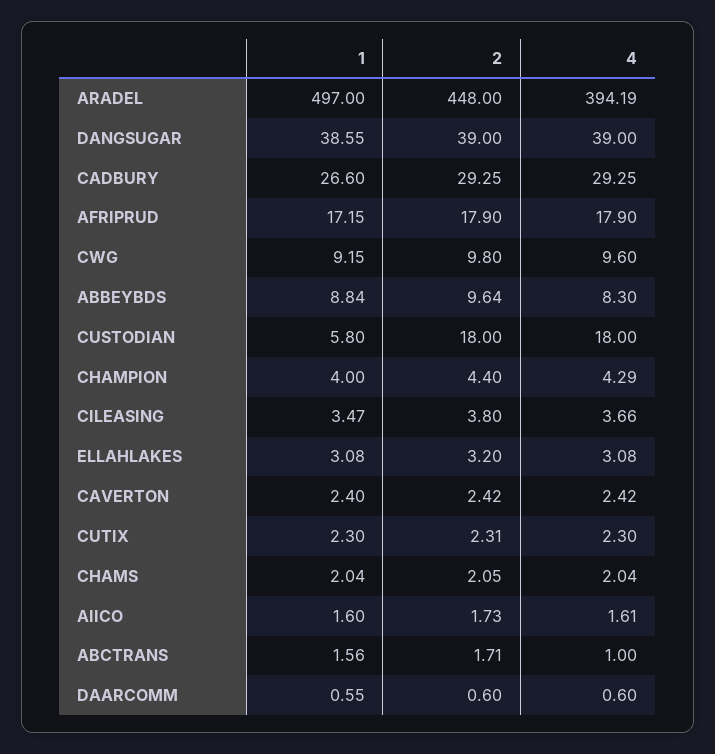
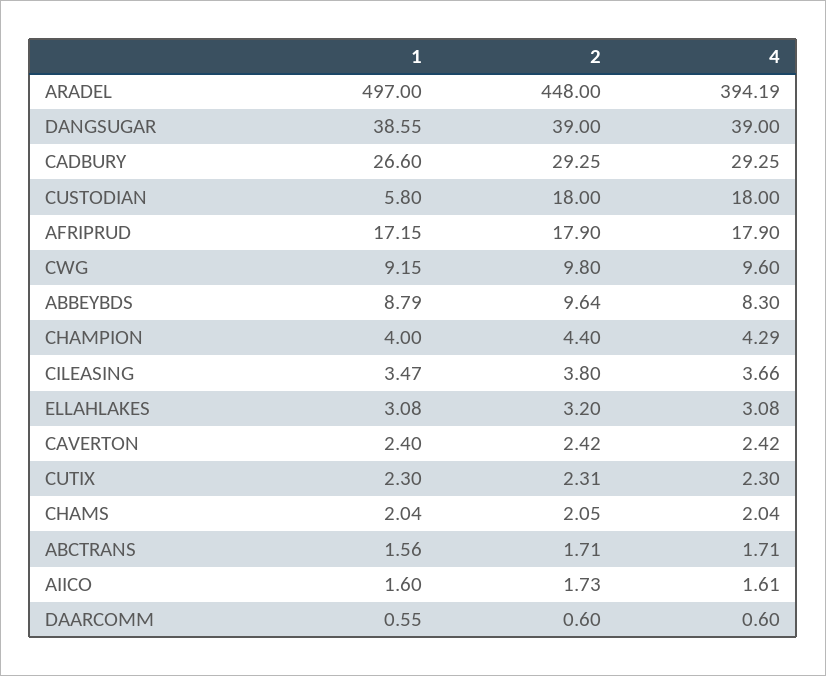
1, ABBEYBDS: 8.84 -> 8.79
4, ABCTRANS: 1 -> 1.71

